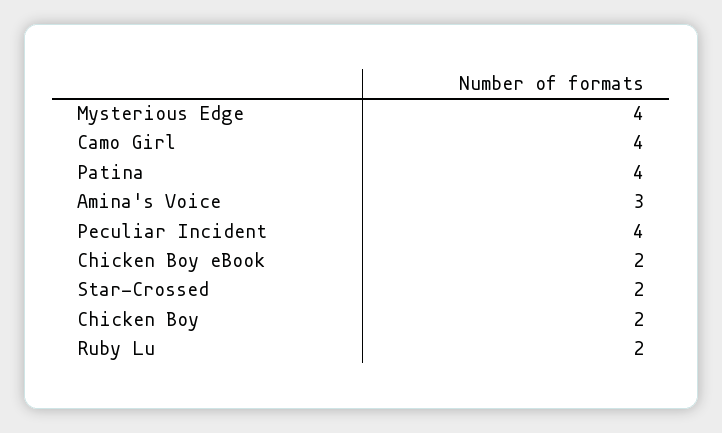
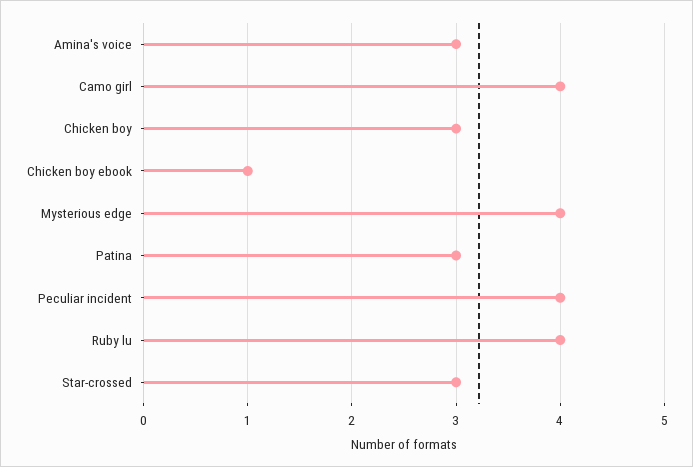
Patina: 4 -> 3
Chicken Boy eBook: 2 -> 1
Star-Crossed: 2 -> 3
Chicken Boy: 2 -> 3
Ruby Lu: 2 -> 4

